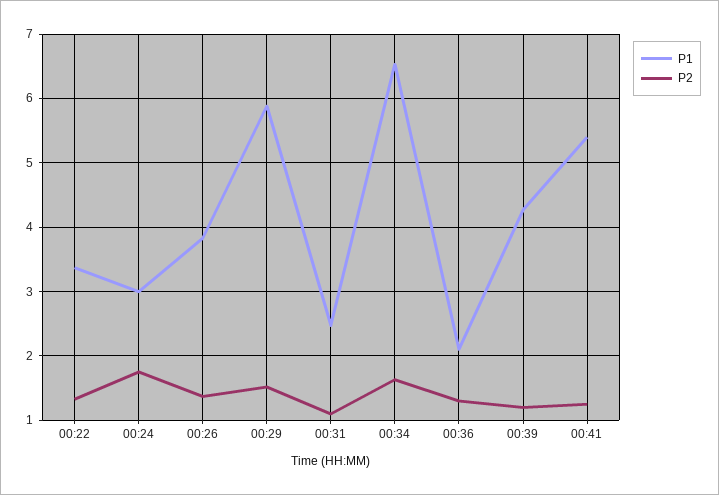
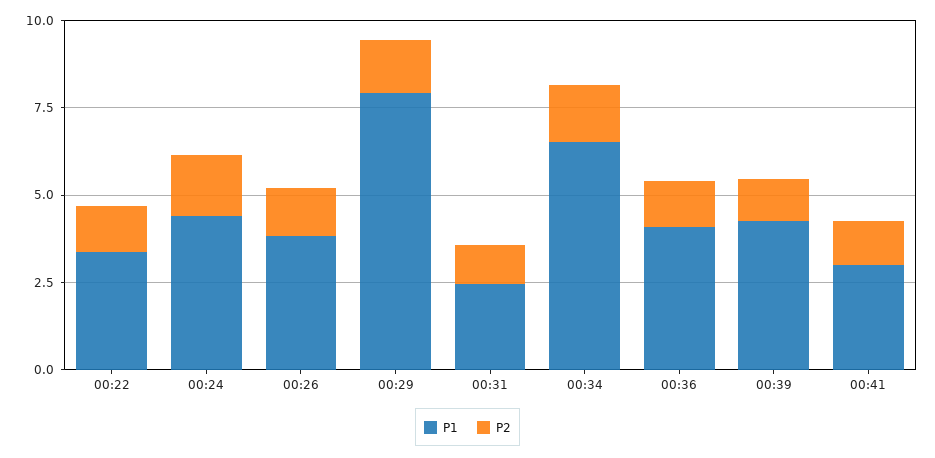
P1, 00:24: 3 -> 4.5
P1, 00:29: 5.9 -> 8
P1, 00:36: 2.1 -> 4
P1, 00:41: 5.4 -> 3

